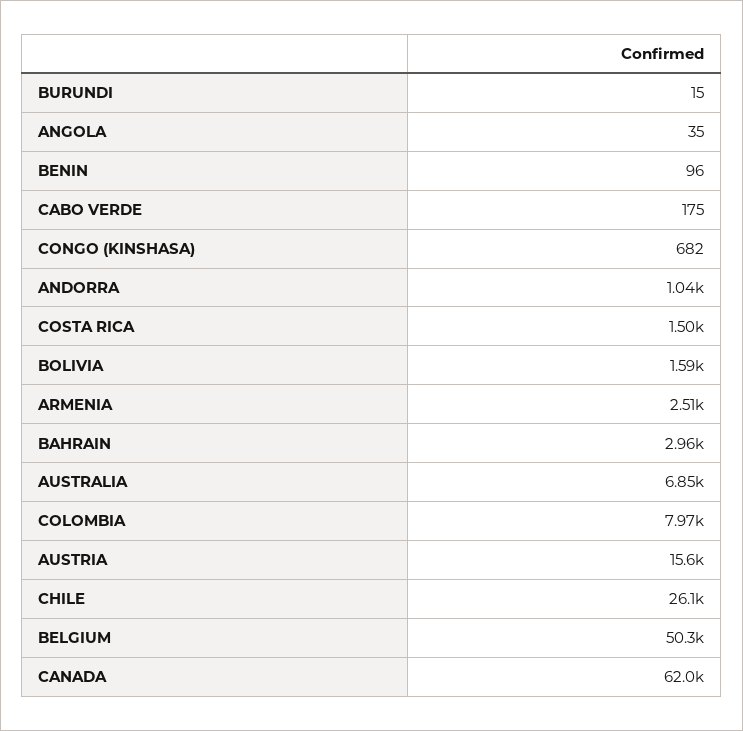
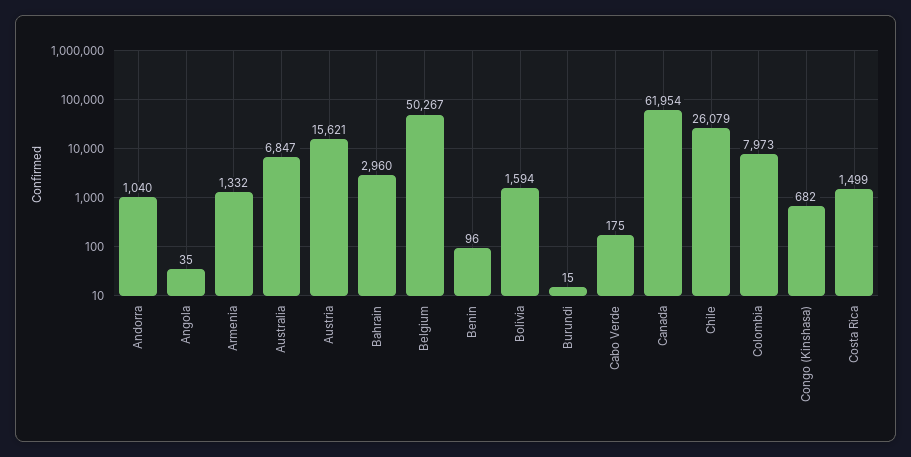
ARMENIA: 2510 -> 1332

